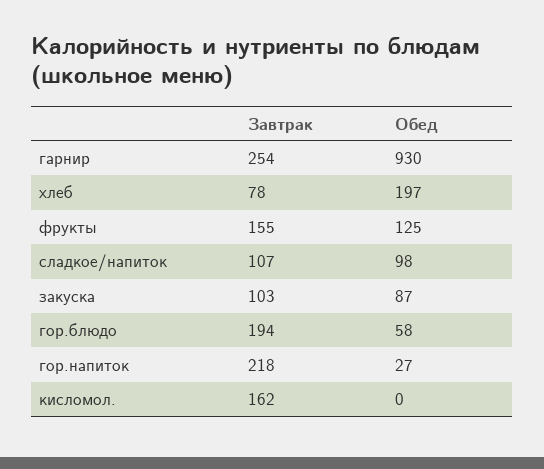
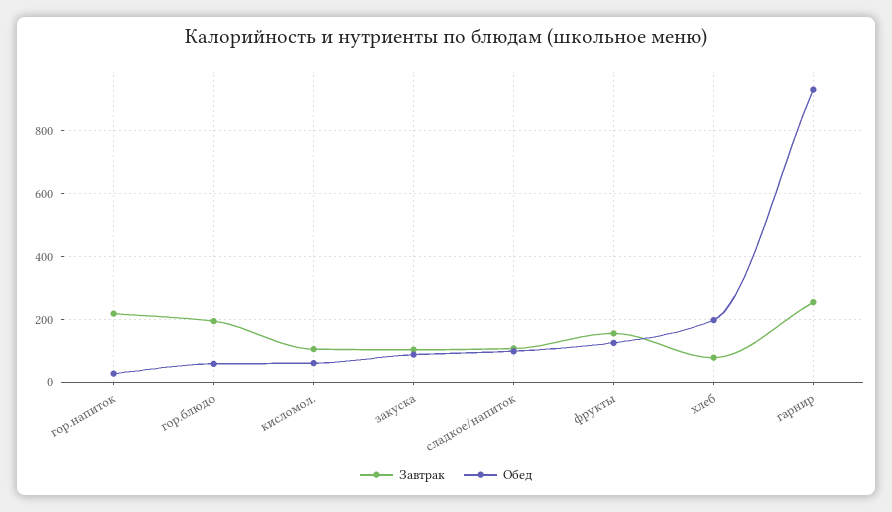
Завтрак, кисломол.: 162 -> 100
Обед, кисломол.: 0 -> 60

